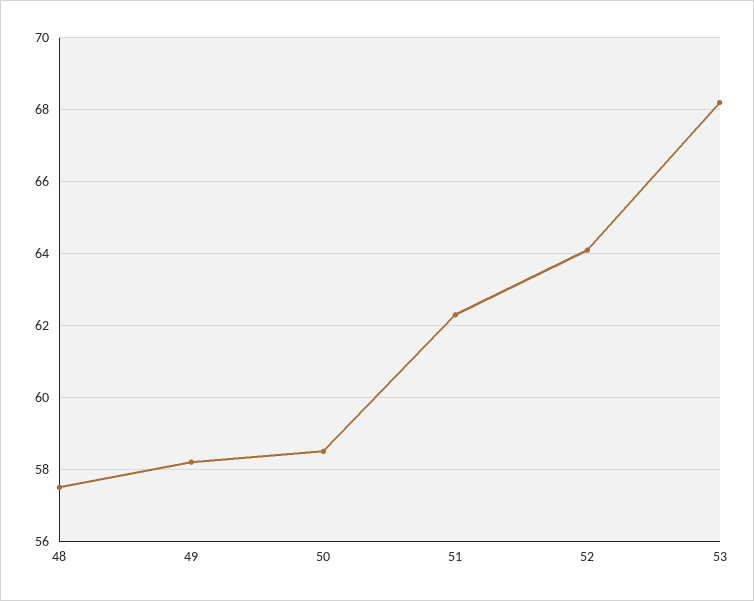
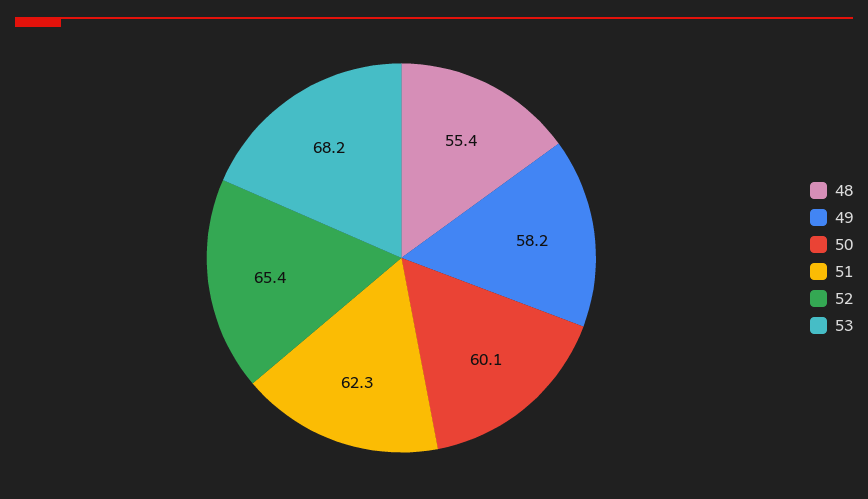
48: 57.5 -> 55.4
50: 58.5 -> 60.1
52: 64 -> 65.4

